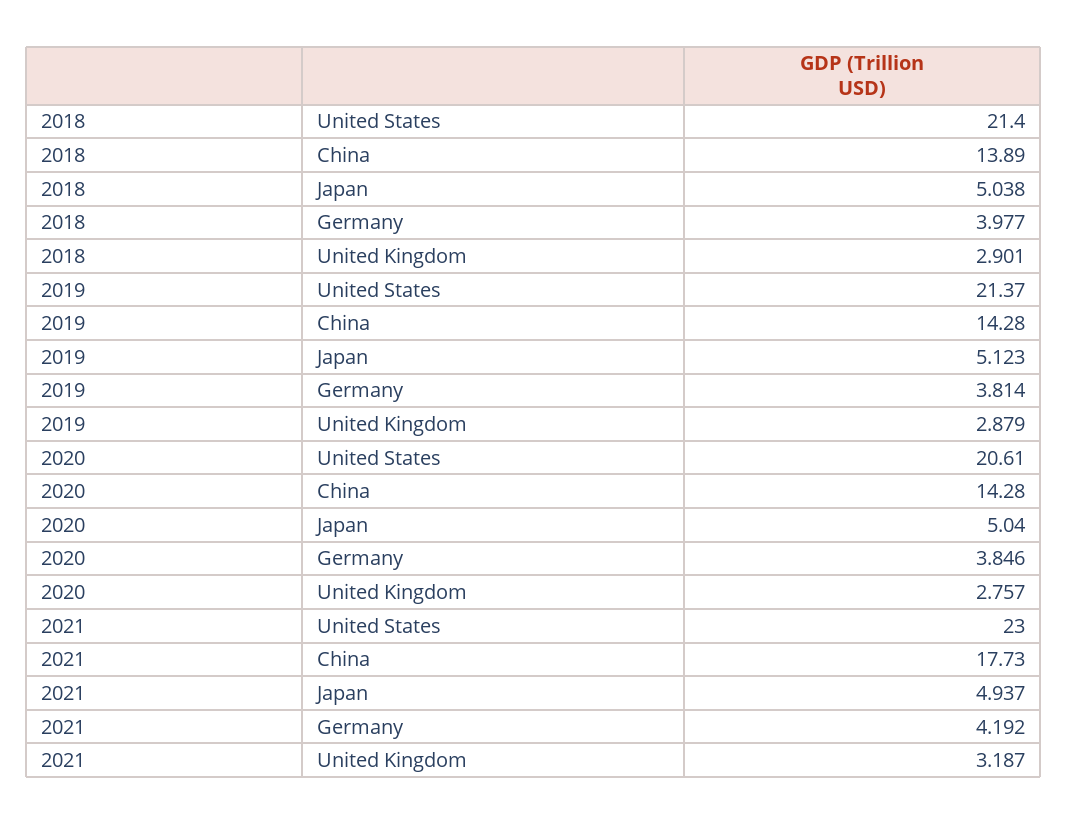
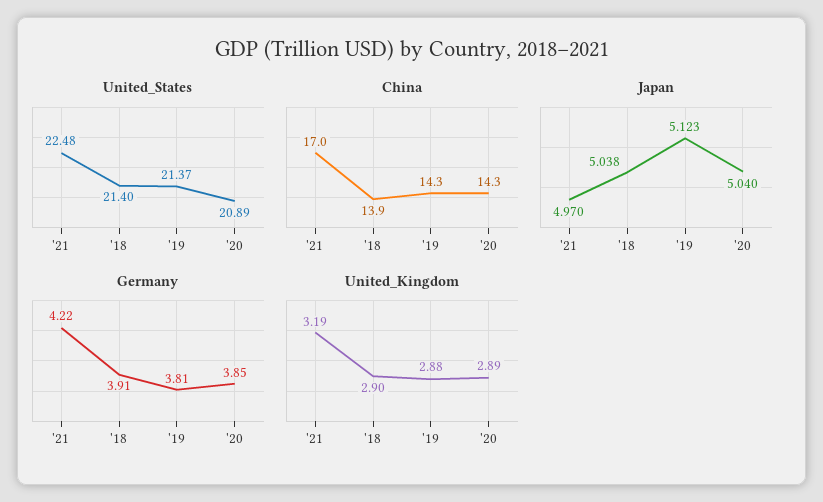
Germany, 2018: 3.977 -> 3.91
United States, 2020: 20.61 -> 20.89
United Kingdom, 2020: 2.757 -> 2.89
United States, 2021: 23 -> 22.48
China, 2021: 17.73 -> 17
Japan, 2021: 4.937 -> 4.97
Germany, 2021: 4.192 -> 4.22

